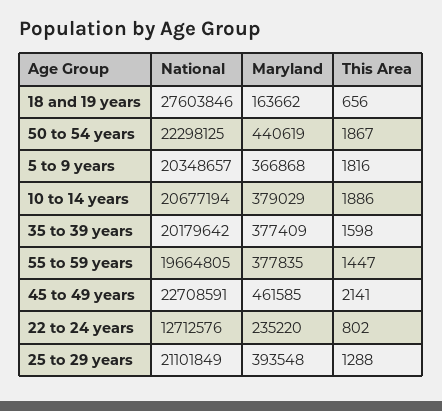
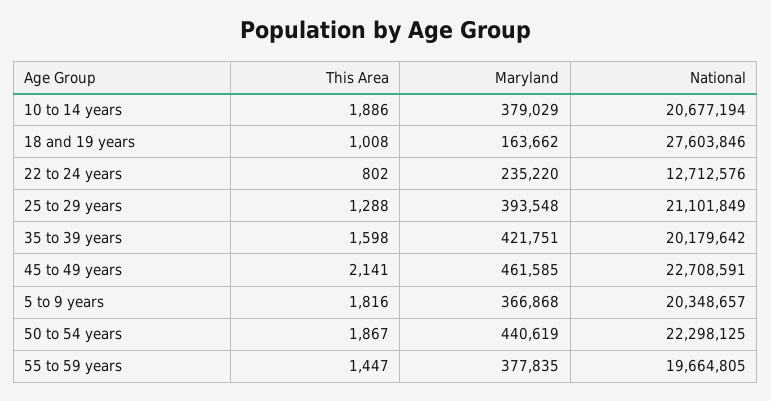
This Area, 18 and 19 years: 656 -> 1008
Maryland, 35 to 39 years: 377409 -> 421751

